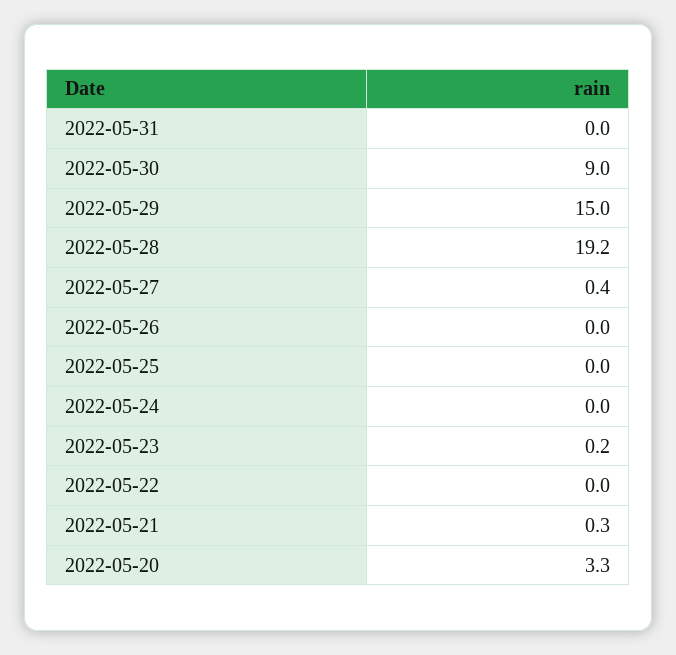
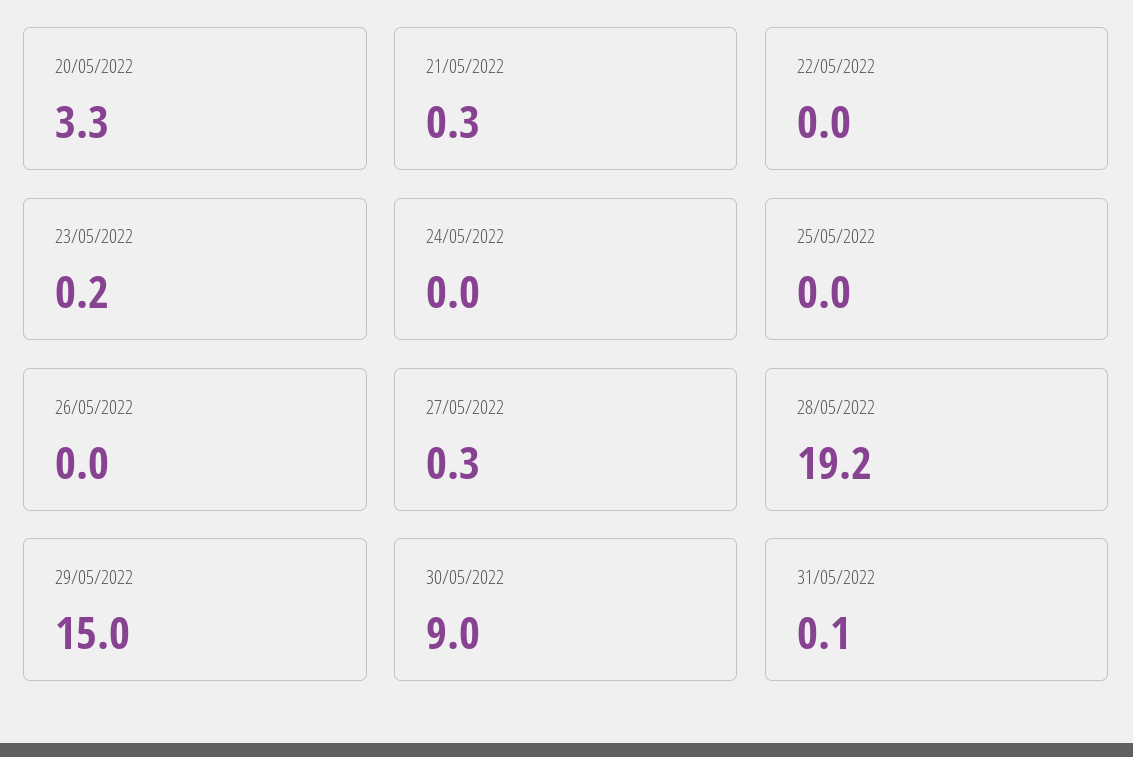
2022-05-31: 0 -> 0.1
2022-05-27: 0.4 -> 0.3

